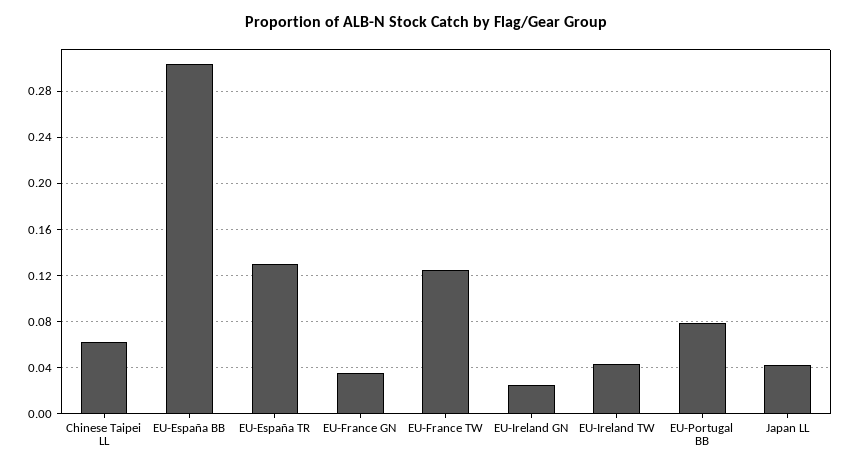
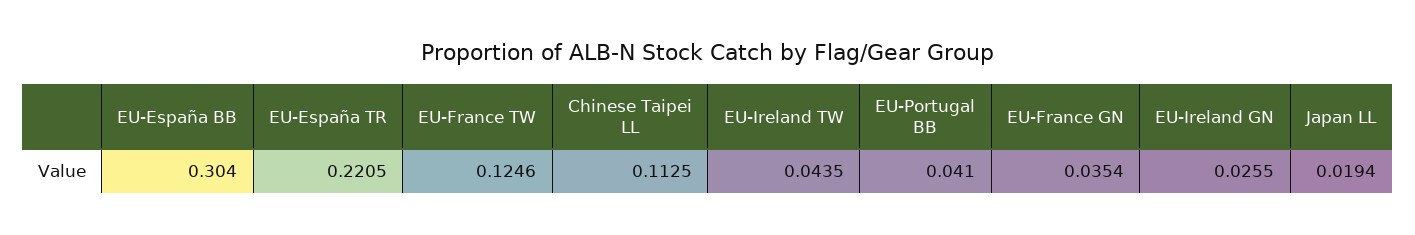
Chinese Taipei LL: 0.06 -> 0.1125
EU-España TR: 0.13 -> 0.2205
EU-Portugal BB: 0.08 -> 0.041
Japan LL: 0.04 -> 0.0194

